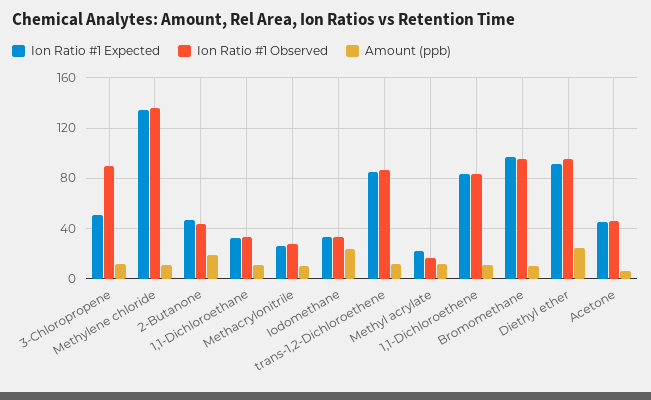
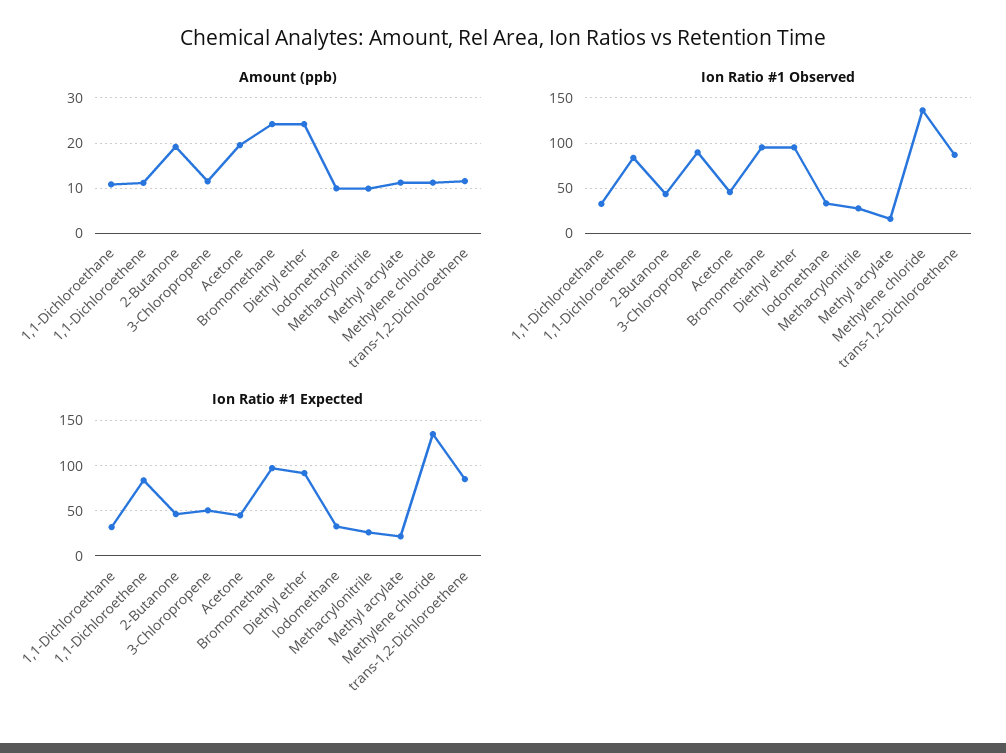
Amount (ppb), Iodomethane: 25 -> 10
Amount (ppb), Bromomethane: 10 -> 24
Amount (ppb), Acetone: 5 -> 20

